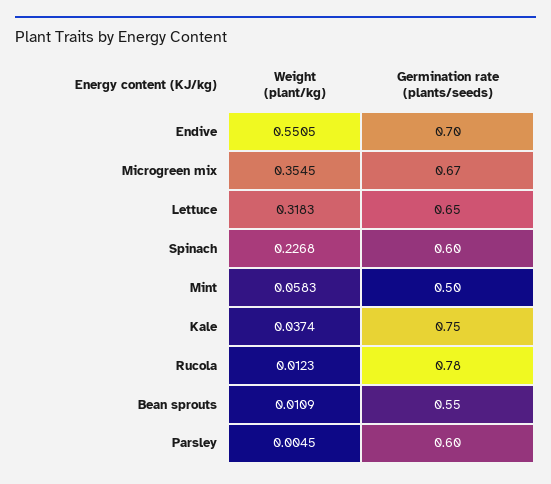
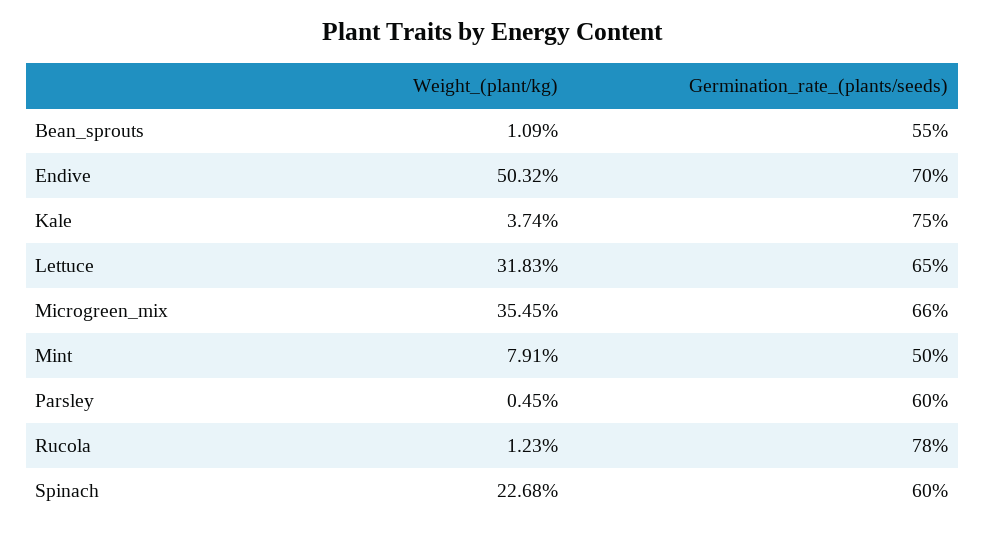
Weight (plant/kg), Endive: 0.5505 -> 0.5032
Germination rate (plants/seeds), Microgreen mix: 0.67 -> 0.66
Weight (plant/kg), Mint: 0.0583 -> 0.0791

